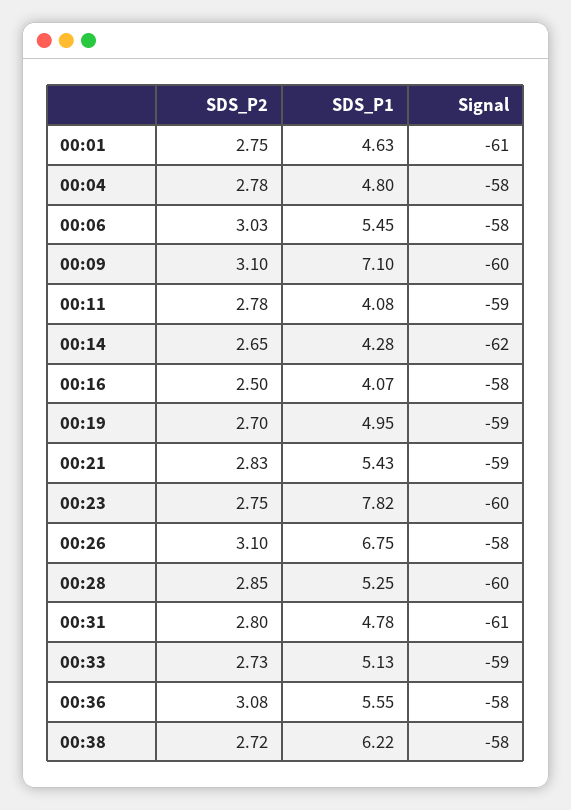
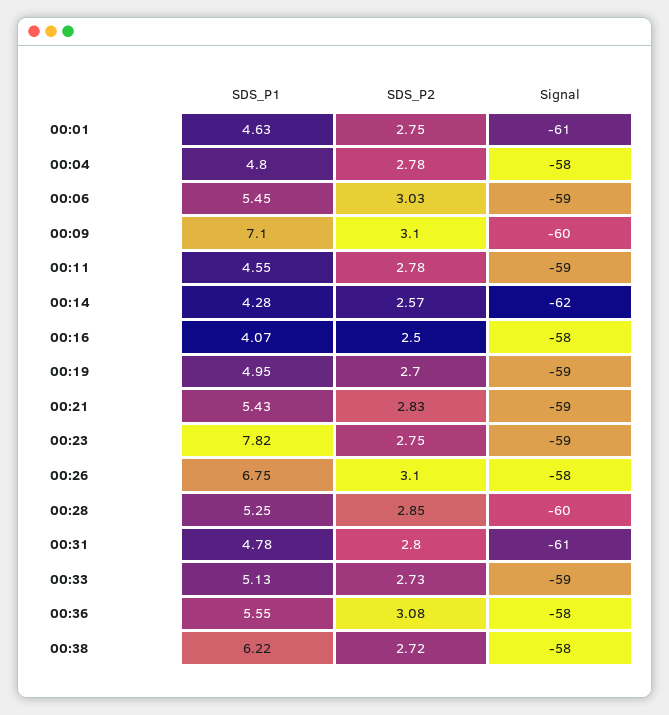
Signal, 00:06: -58 -> -59
SDS_P1, 00:11: 4.08 -> 4.55
SDS_P2, 00:14: 2.65 -> 2.57
Signal, 00:23: -60 -> -59

